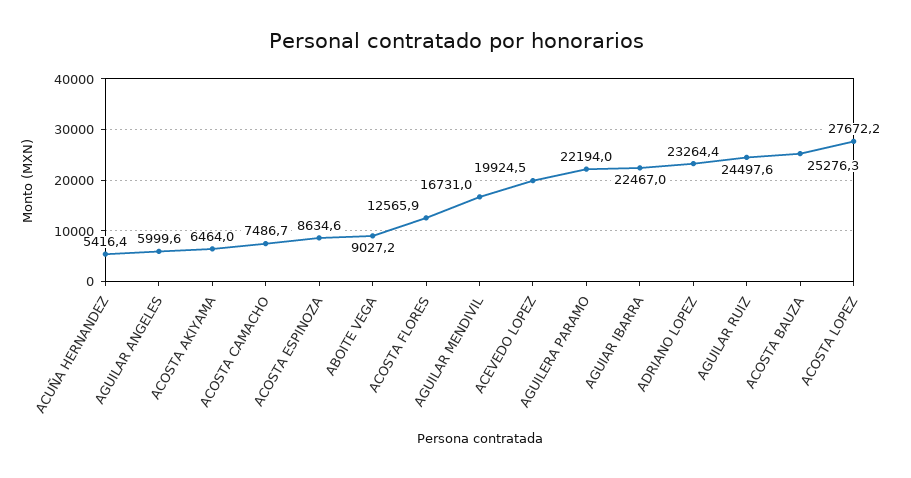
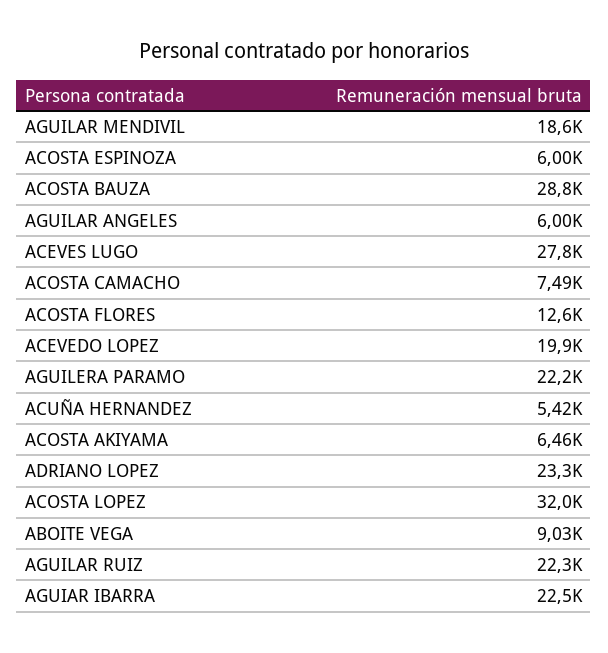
ACOSTA ESPINOZA: 8634.6 -> 6000
AGUILAR MENDIVIL: 16731 -> 18600
AGUILAR RUIZ: 24497.6 -> 22300
ACOSTA BAUZA: 25276.3 -> 28800
ACOSTA LOPEZ: 27672.2 -> 32000
ACEVES LUGO: none -> 27800

